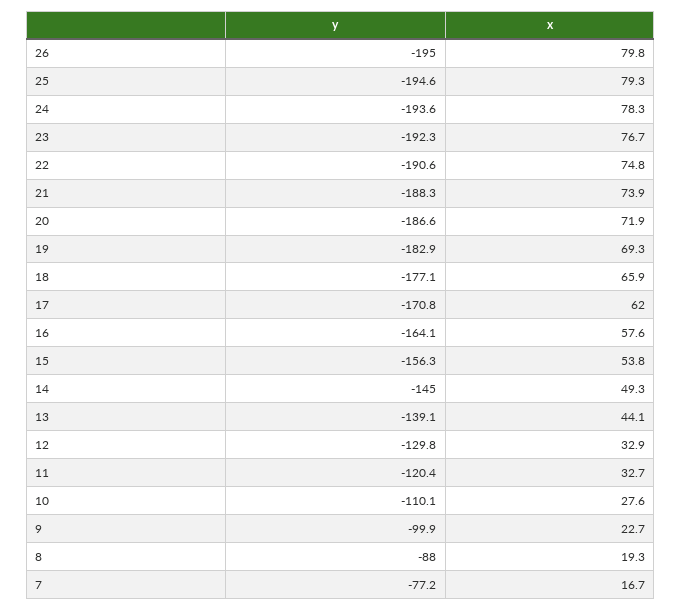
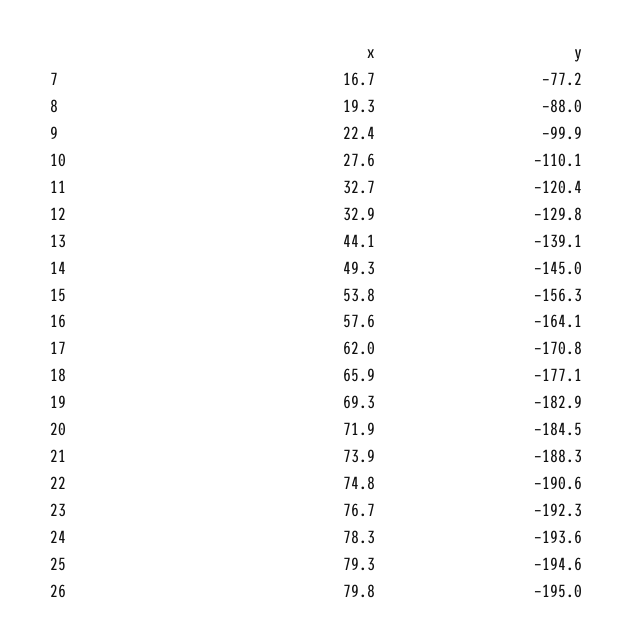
y, 20: -186.6 -> -184.5
x, 9: 22.7 -> 22.4

